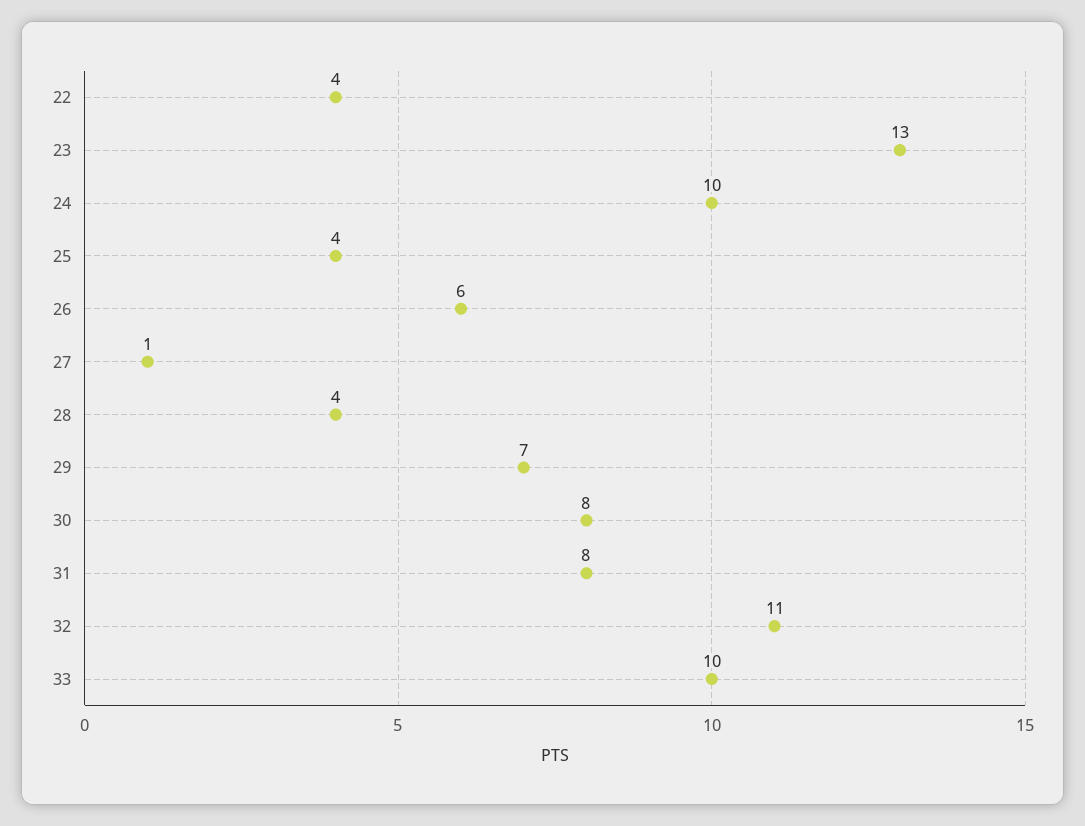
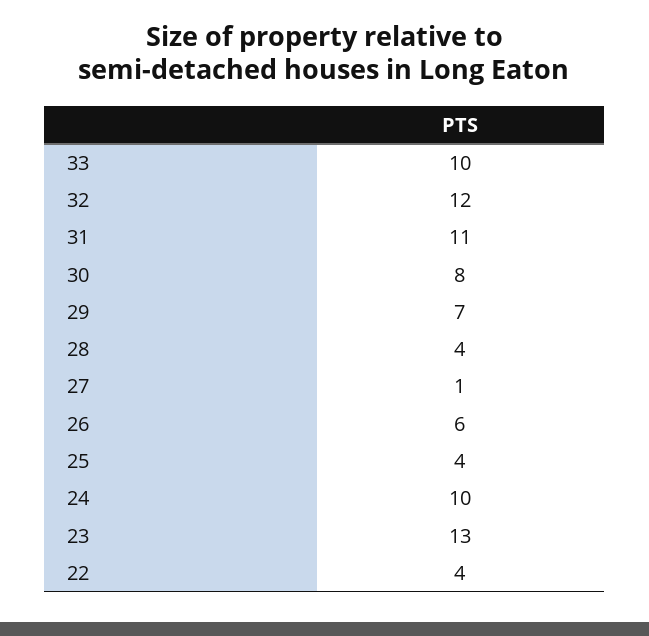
31: 8 -> 11
32: 11 -> 12

